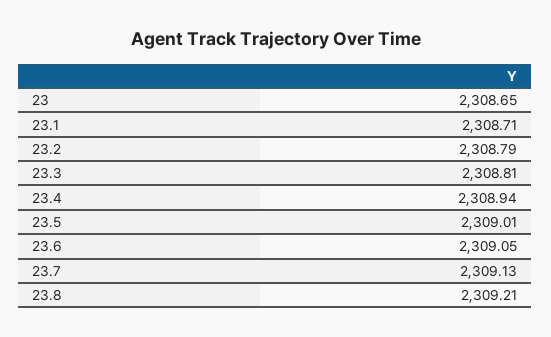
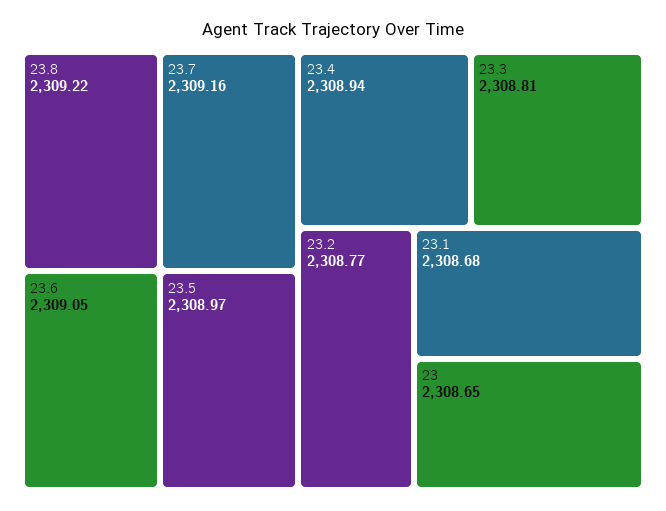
23.1: 2308.71 -> 2308.68
23.2: 2308.79 -> 2308.77
23.5: 2309.01 -> 2308.97
23.7: 2309.13 -> 2309.16
23.8: 2309.21 -> 2309.22

